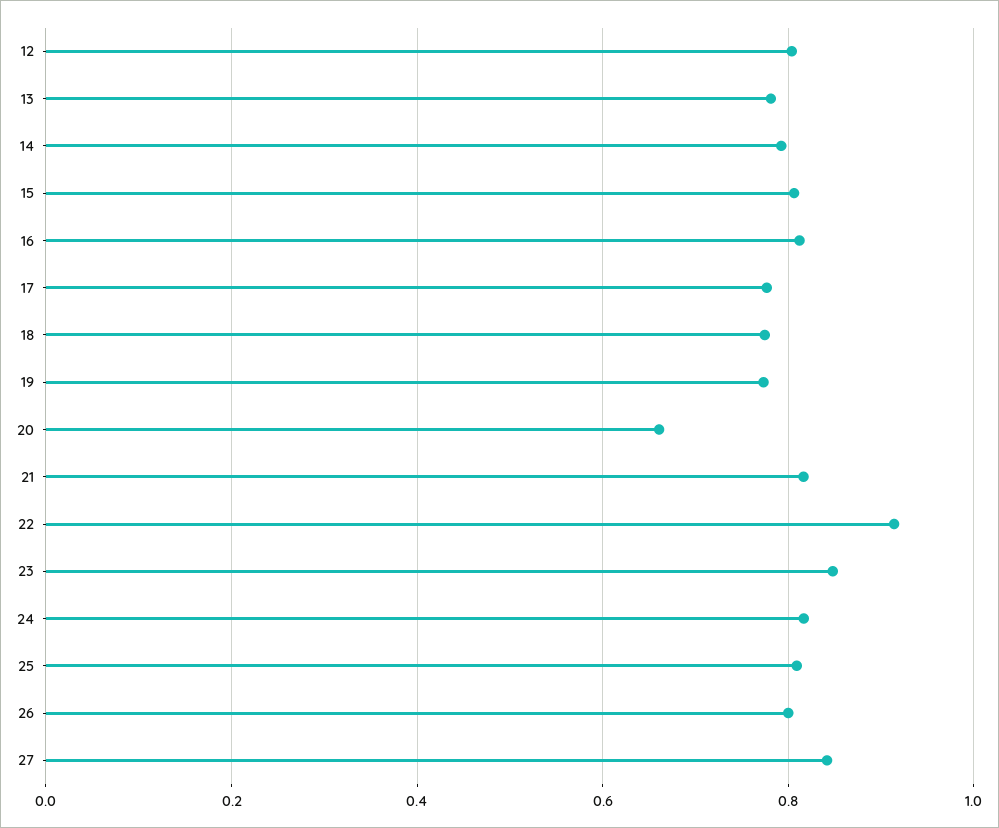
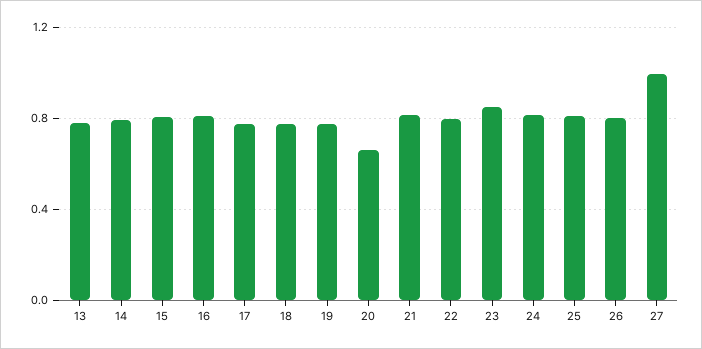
12: 0.8 -> none
22: 0.92 -> 0.8
27: 0.84 -> 1

